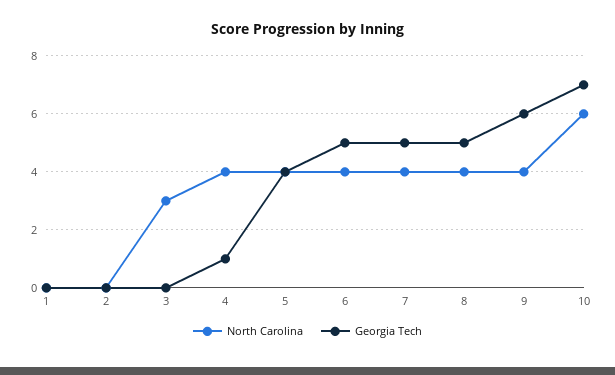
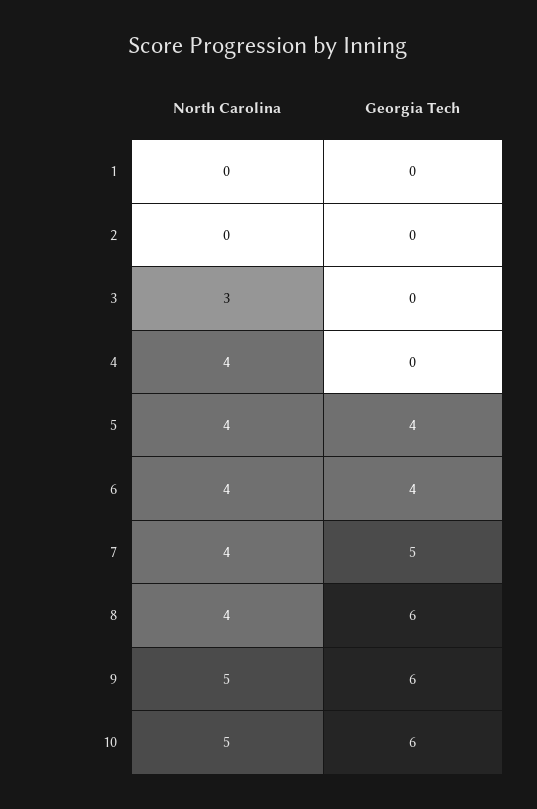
Georgia Tech, 4: 1 -> 0
Georgia Tech, 6: 5 -> 4
Georgia Tech, 8: 5 -> 6
North Carolina, 9: 4 -> 5
North Carolina, 10: 6 -> 5
Georgia Tech, 10: 7 -> 6

